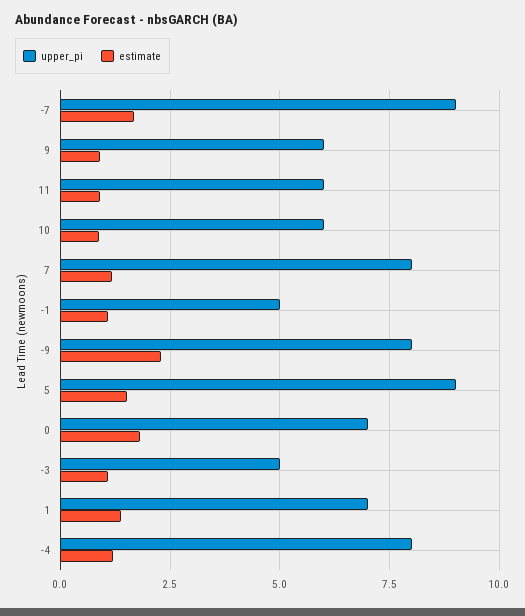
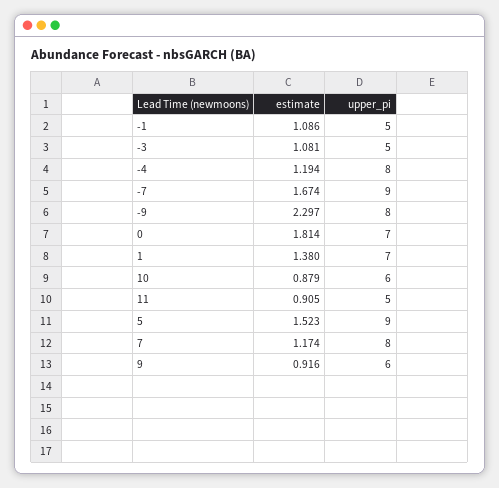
upper_pi, 11: 6 -> 5

